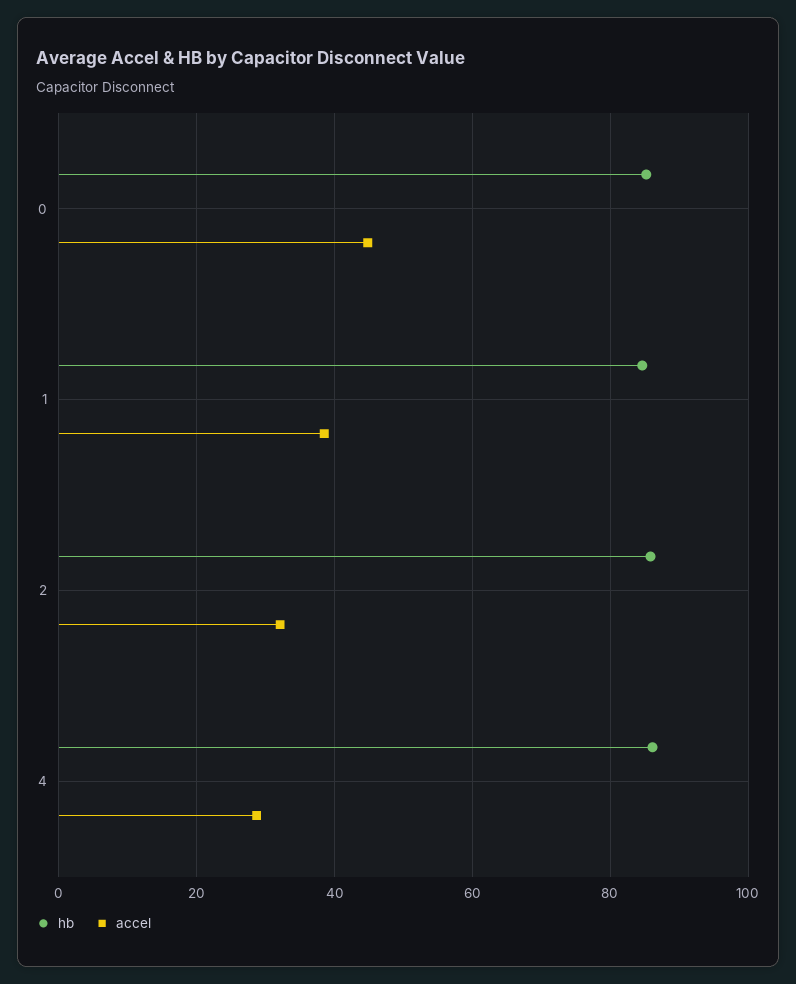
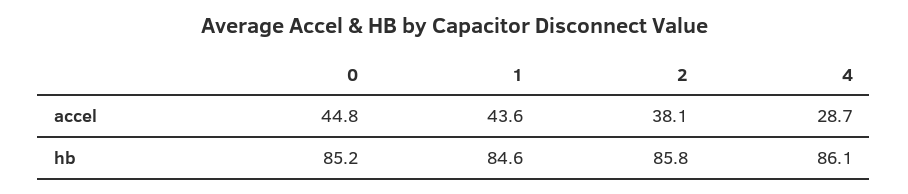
accel, 1: 38 -> 43.6
accel, 2: 32 -> 38.1

